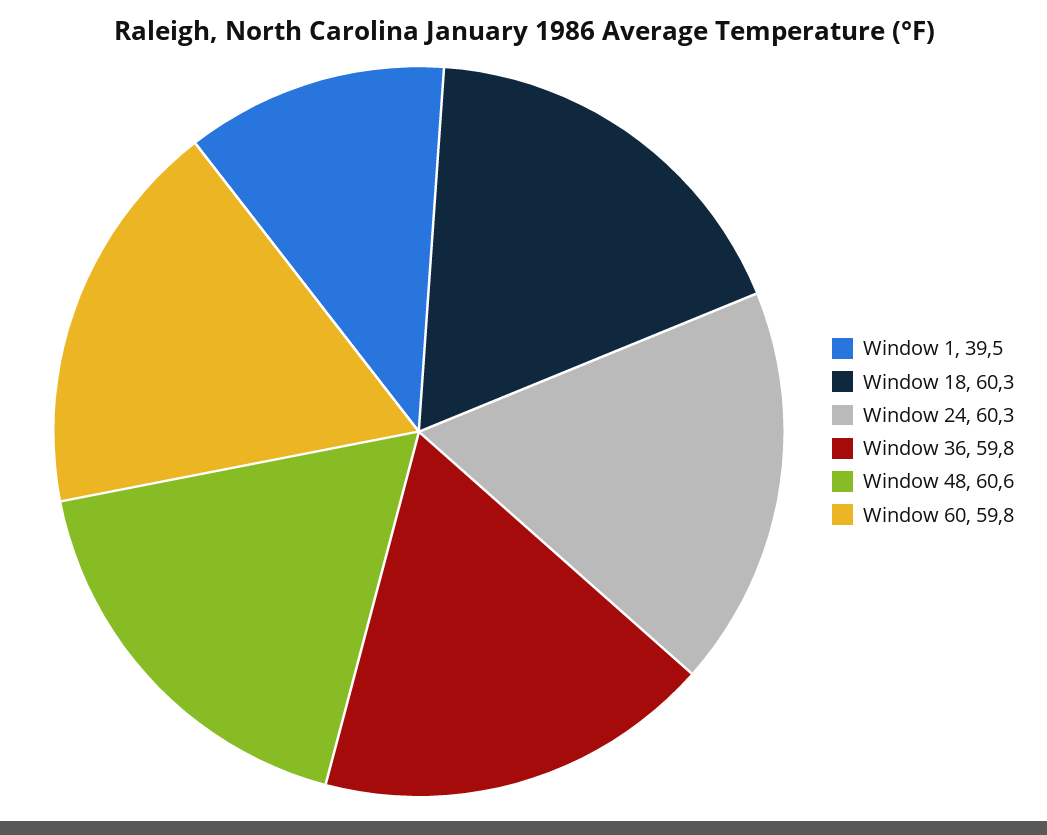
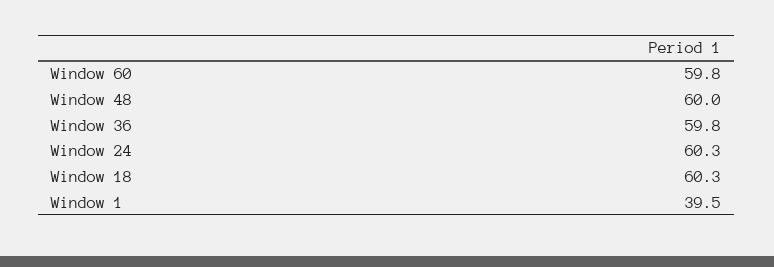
Window 48: 60.6 -> 60

